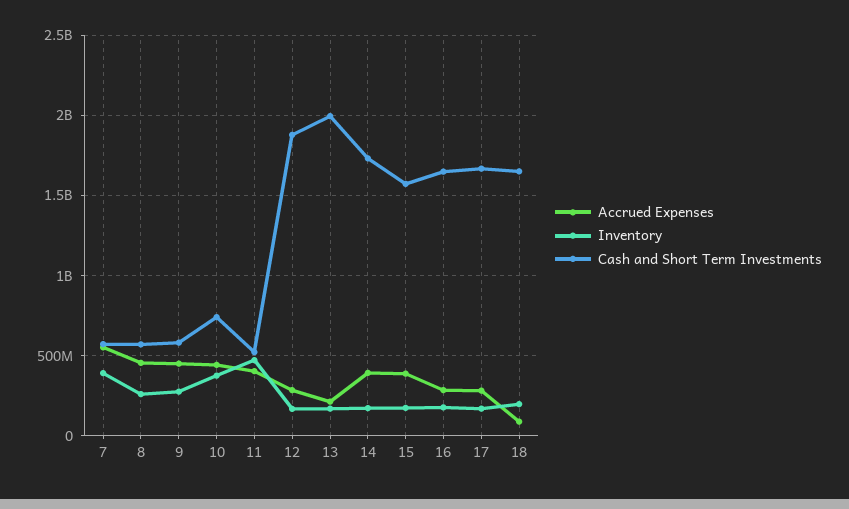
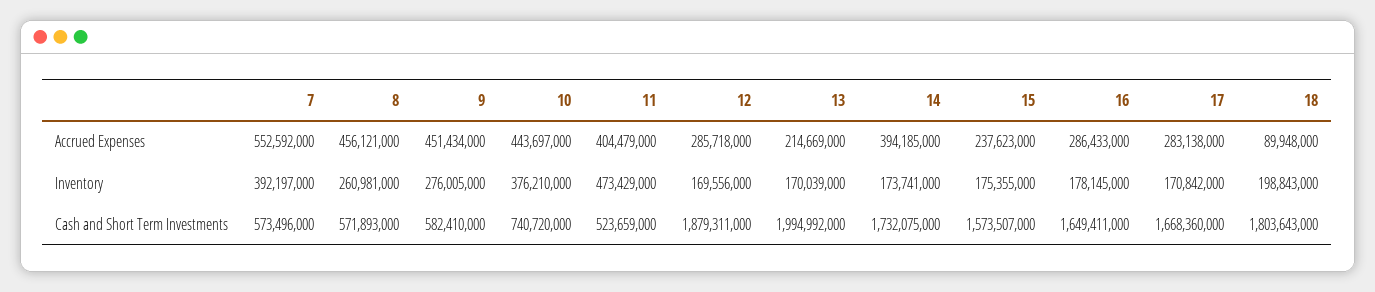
Accrued Expenses, 15: 400000000 -> 237623000
Cash and Short Term Investments, 18: 1650000000 -> 1803643000

